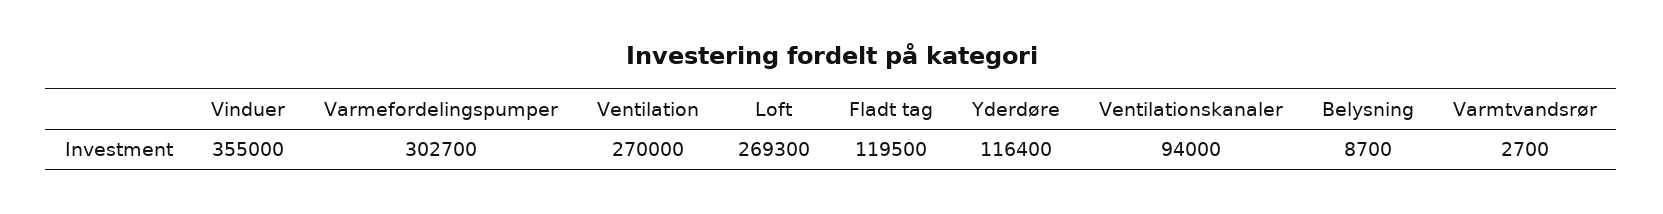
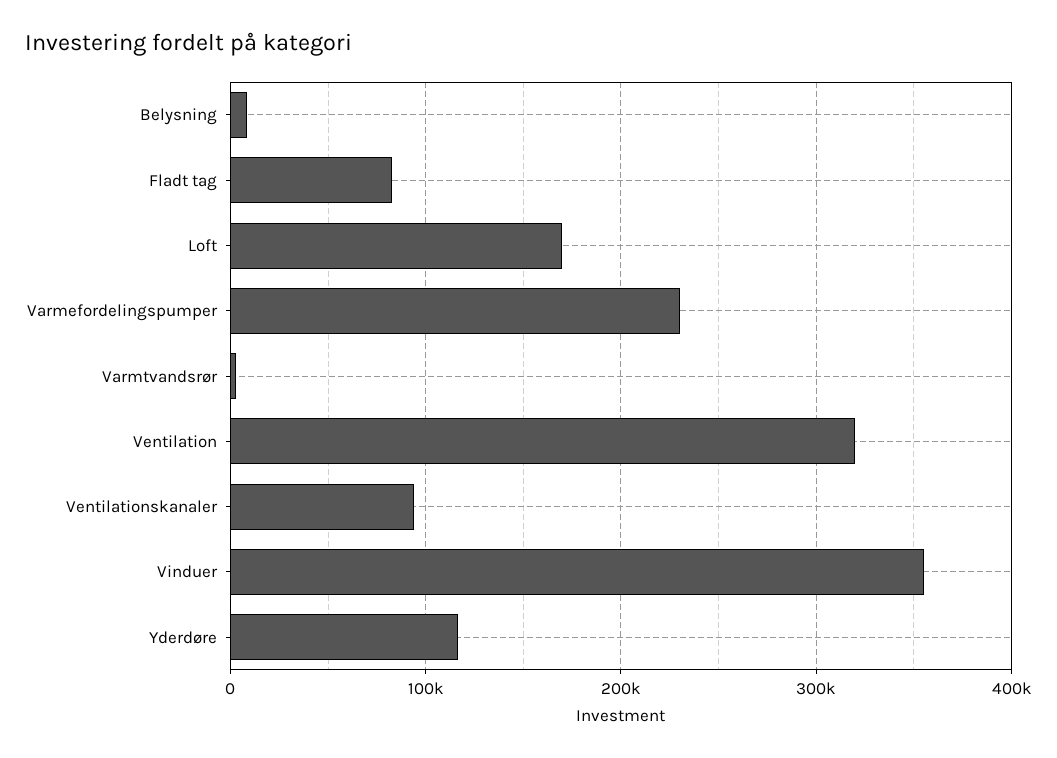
Varmefordelingspumper: 302700 -> 230000
Ventilation: 270000 -> 320000
Loft: 269300 -> 170000
Fladt tag: 119500 -> 80000

